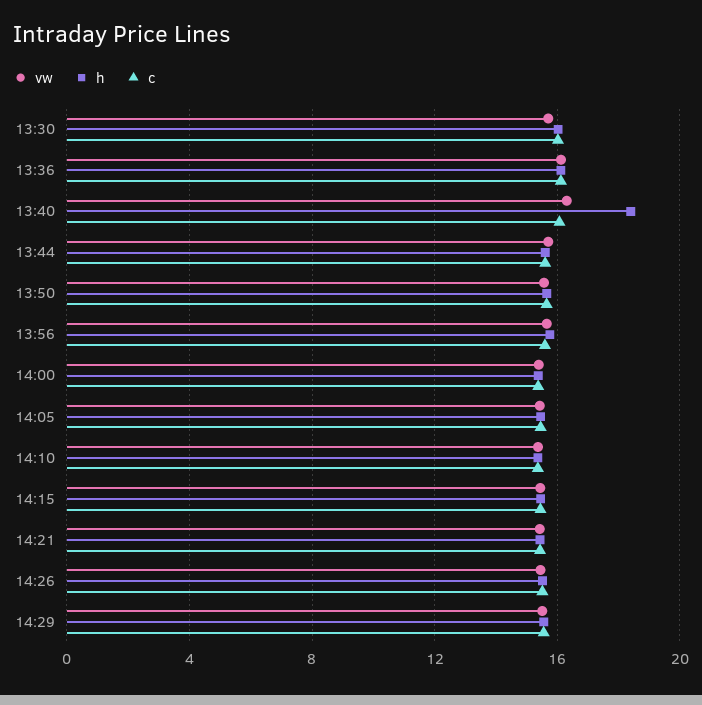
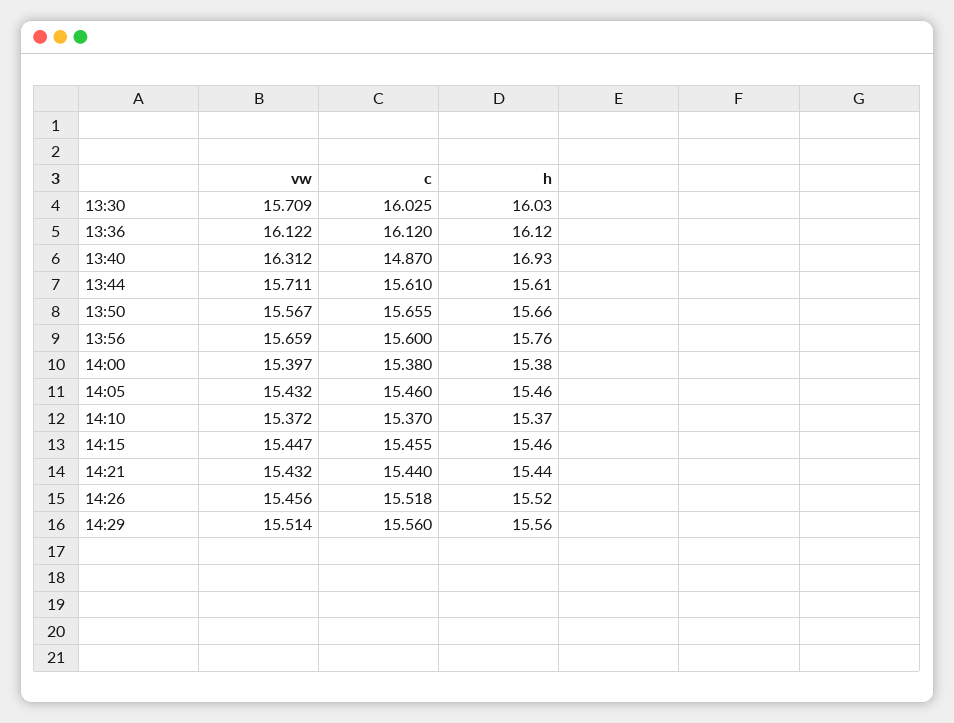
h, 13:40: 18.5 -> 16.93
c, 13:40: 16 -> 14.87

